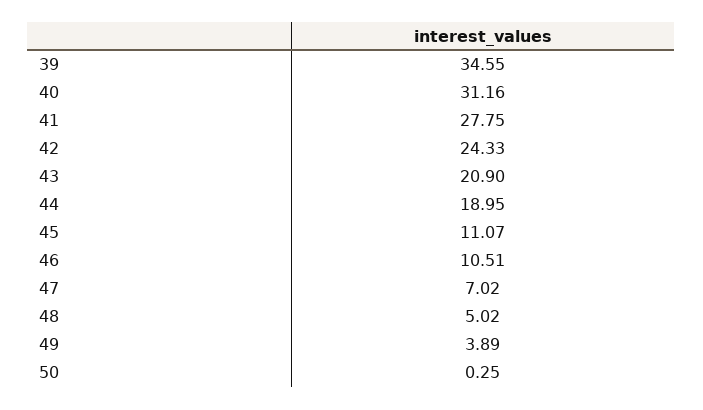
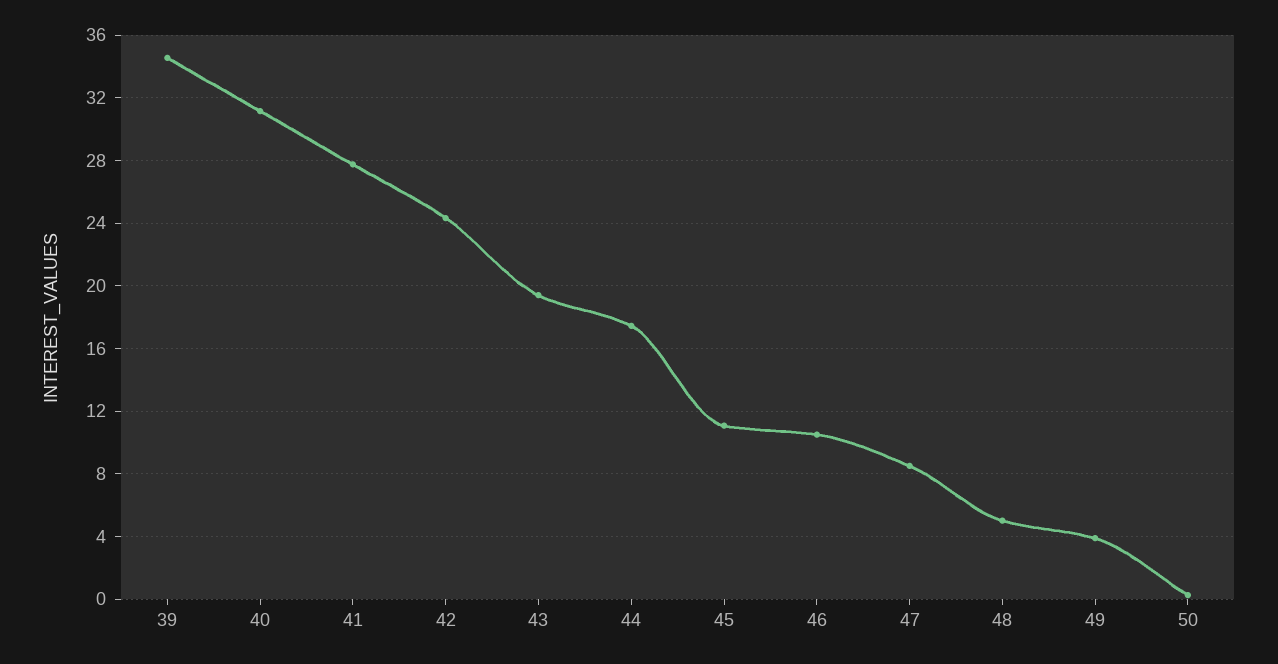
43: 20.9 -> 19.5
44: 18.95 -> 17.5
47: 7.02 -> 8.5

